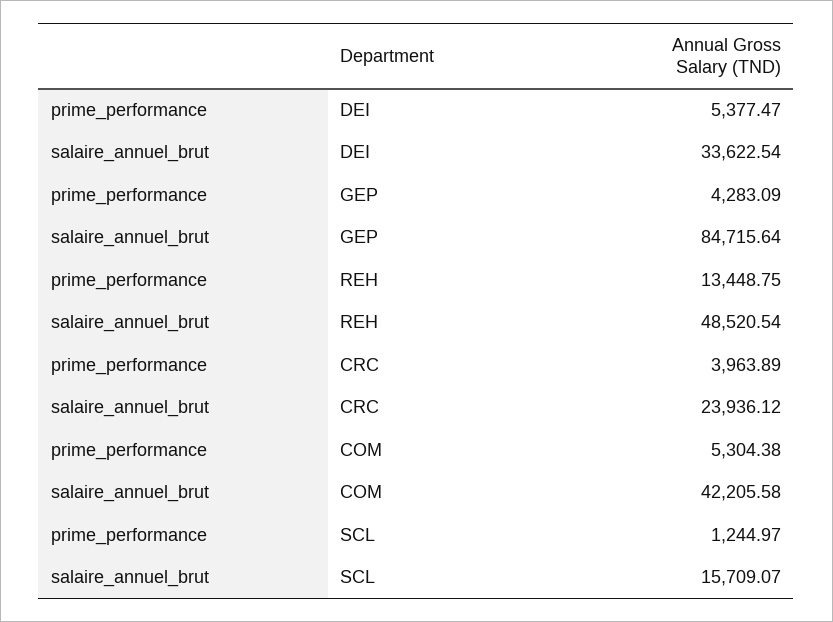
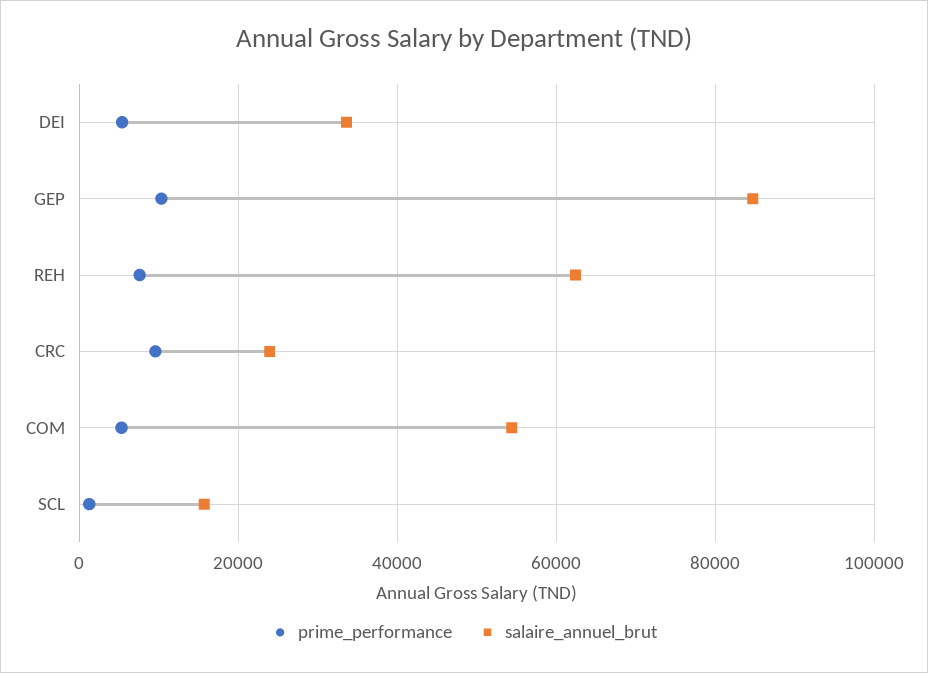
prime_performance, GEP: 4283.09 -> 10000
prime_performance, REH: 13448.75 -> 8000
salaire_annuel_brut, REH: 48520.54 -> 62000
prime_performance, CRC: 3963.89 -> 10000
salaire_annuel_brut, COM: 42205.58 -> 54000

